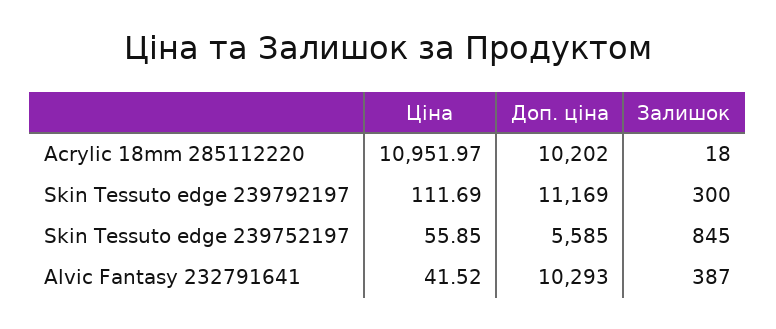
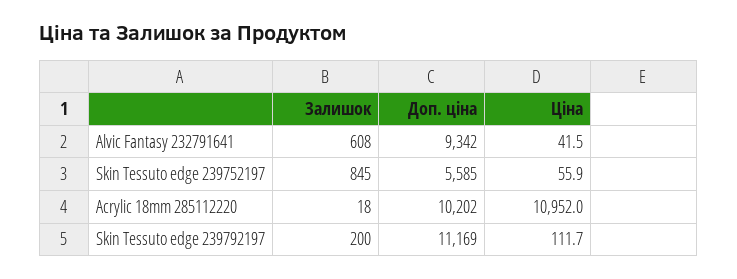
Залишок, Skin Tessuto edge 239792197: 300 -> 200
Доп. ціна, Alvic Fantasy 232791641: 10293 -> 9342
Залишок, Alvic Fantasy 232791641: 387 -> 608

